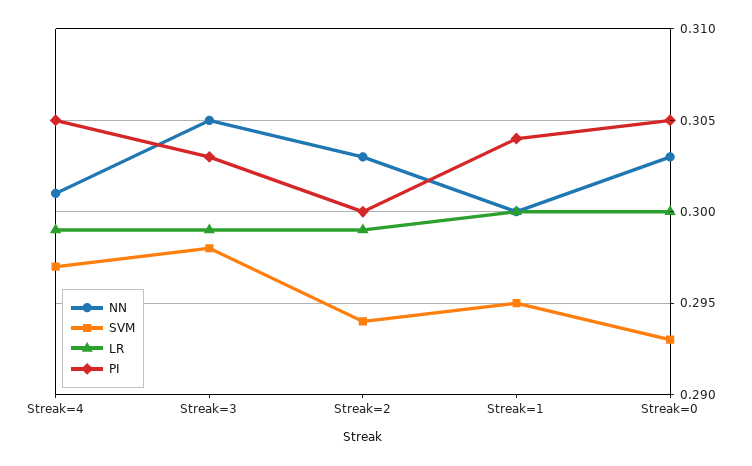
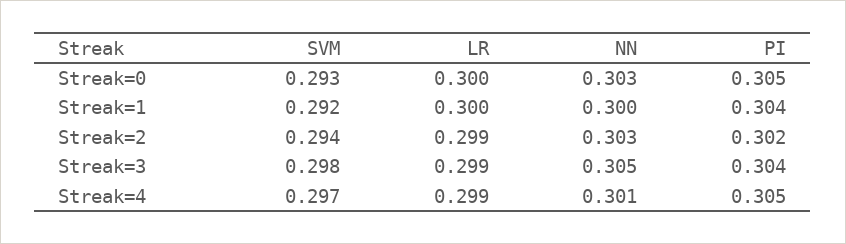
PI, Streak=3: 0.303 -> 0.304
PI, Streak=2: 0.3 -> 0.302
SVM, Streak=1: 0.295 -> 0.292

